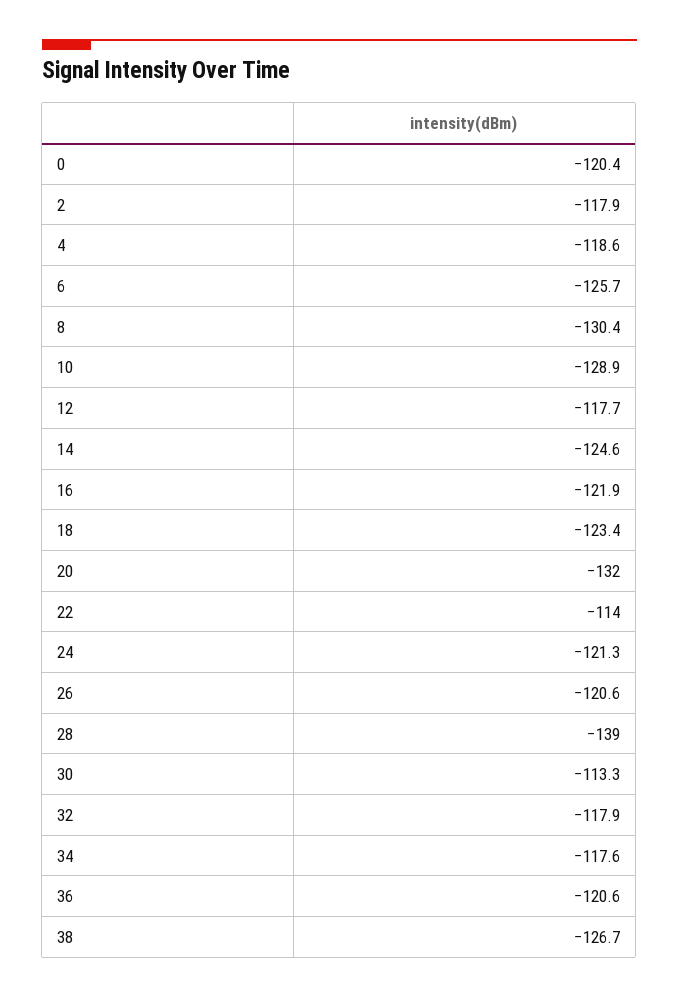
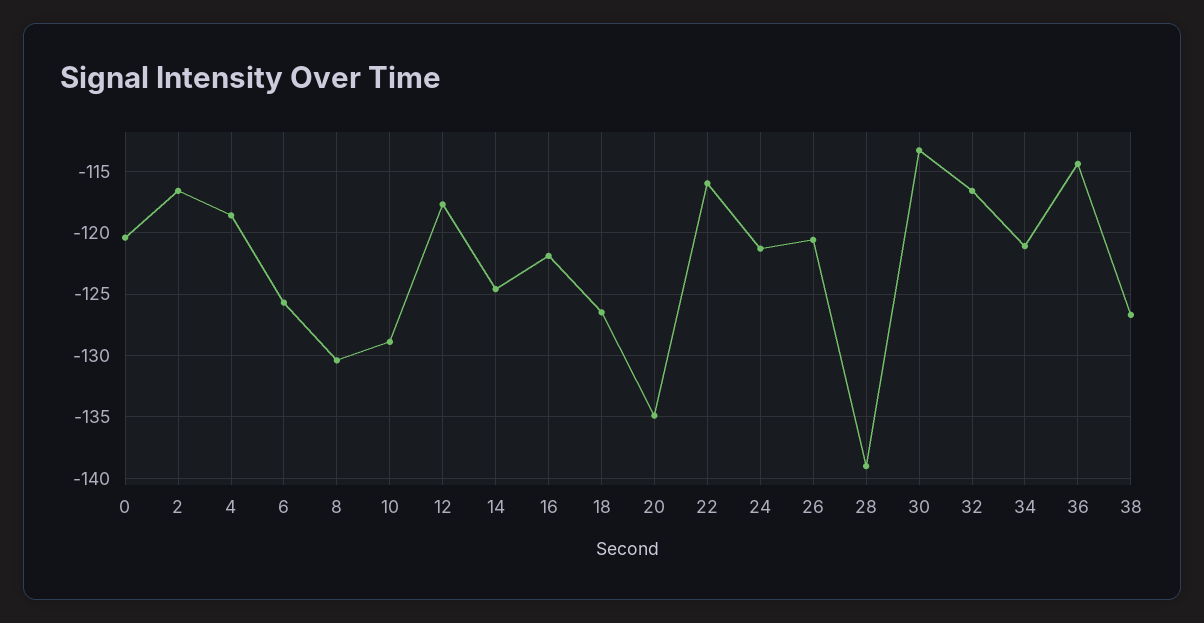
2: -117.9 -> -116.5
18: -123.4 -> -126.5
20: -132 -> -135
22: -114 -> -116
32: -117.9 -> -116.5
34: -117.6 -> -121
36: -120.6 -> -114.5

